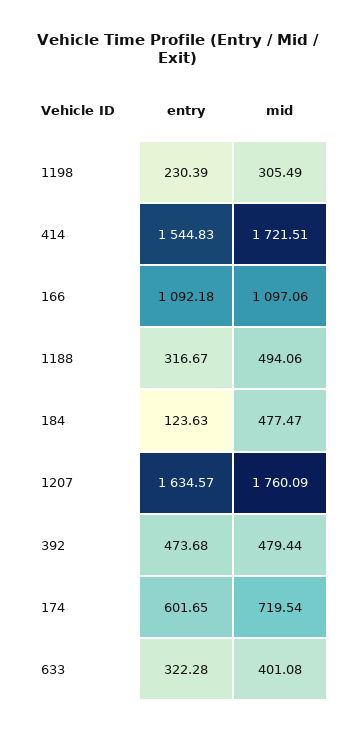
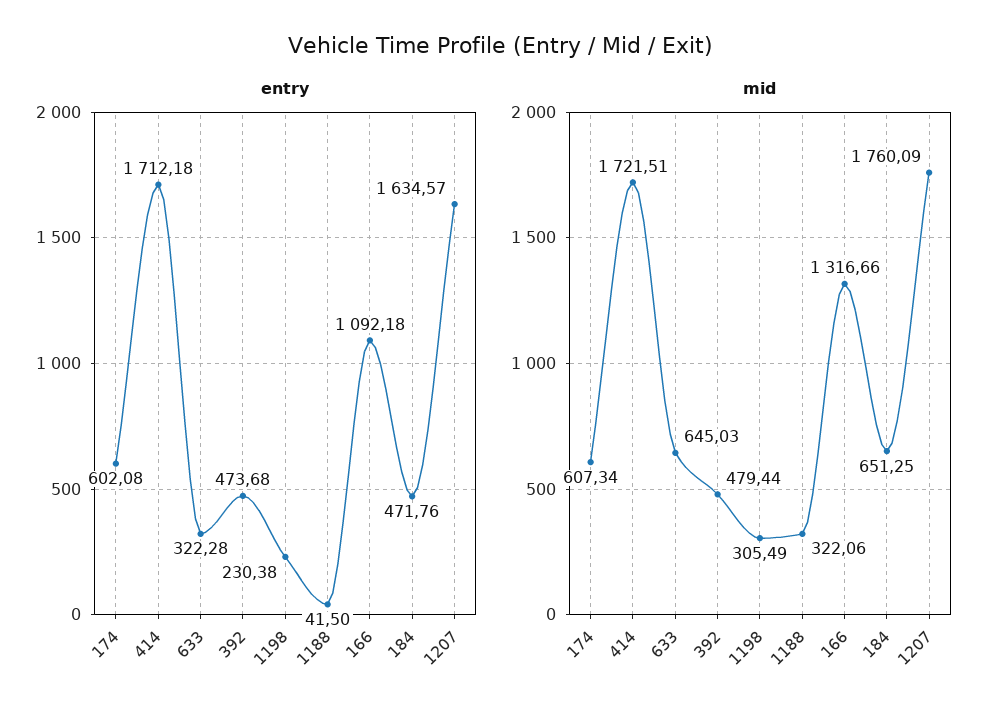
entry, 1198: 230.39 -> 230.38
entry, 414: 1544.83 -> 1712.18
mid, 166: 1097.06 -> 1316.66
entry, 1188: 316.67 -> 41.5
mid, 1188: 494.06 -> 322.06
entry, 184: 123.63 -> 471.76
mid, 184: 477.47 -> 651.25
entry, 174: 601.65 -> 602.08
mid, 174: 719.54 -> 607.34
mid, 633: 401.08 -> 645.03

